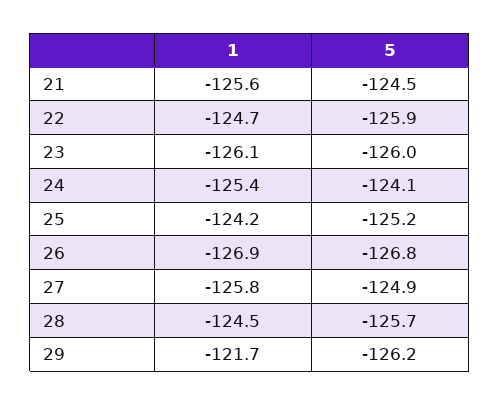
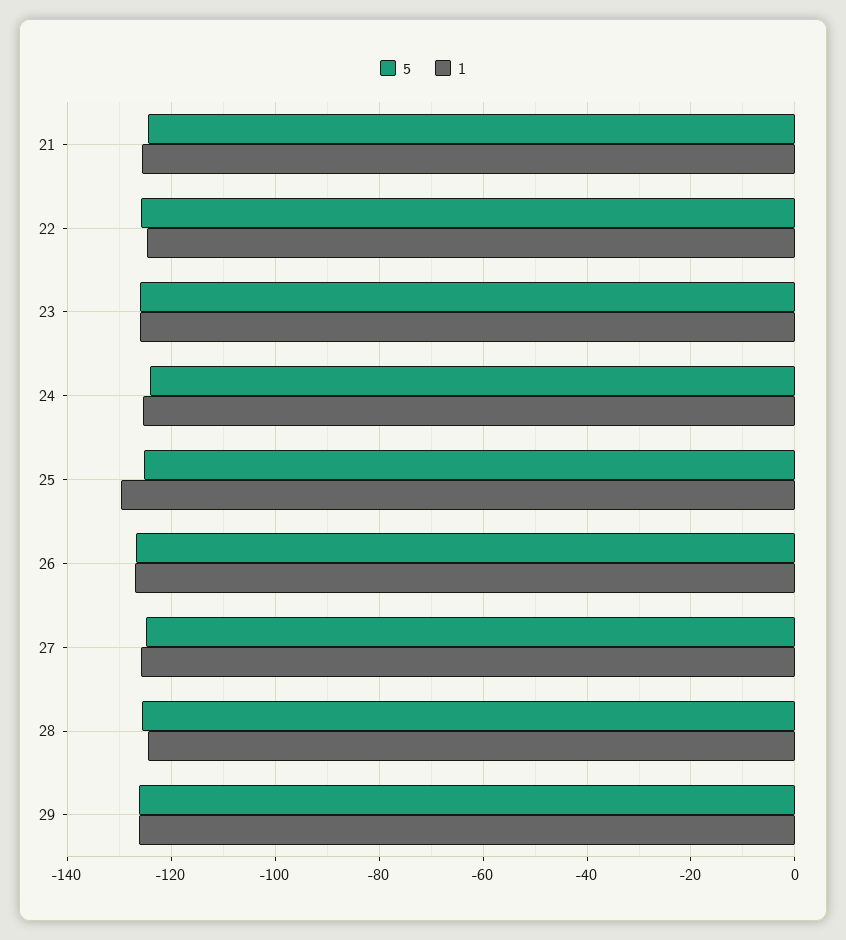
1, 25: -124.2 -> -130
1, 29: -121.7 -> -126

